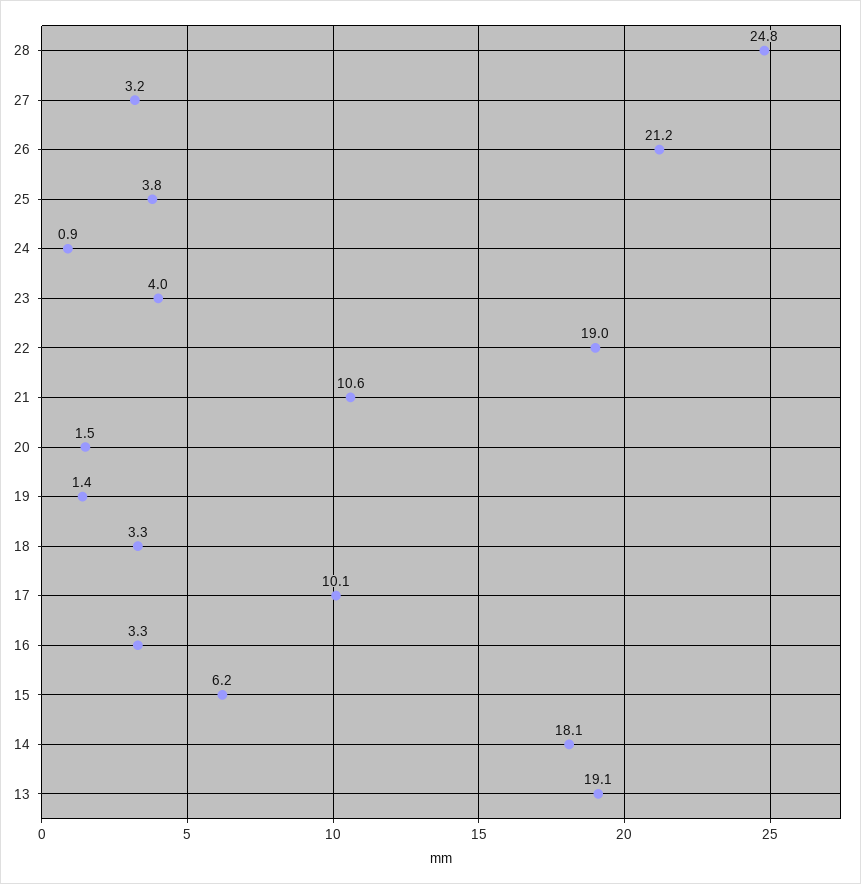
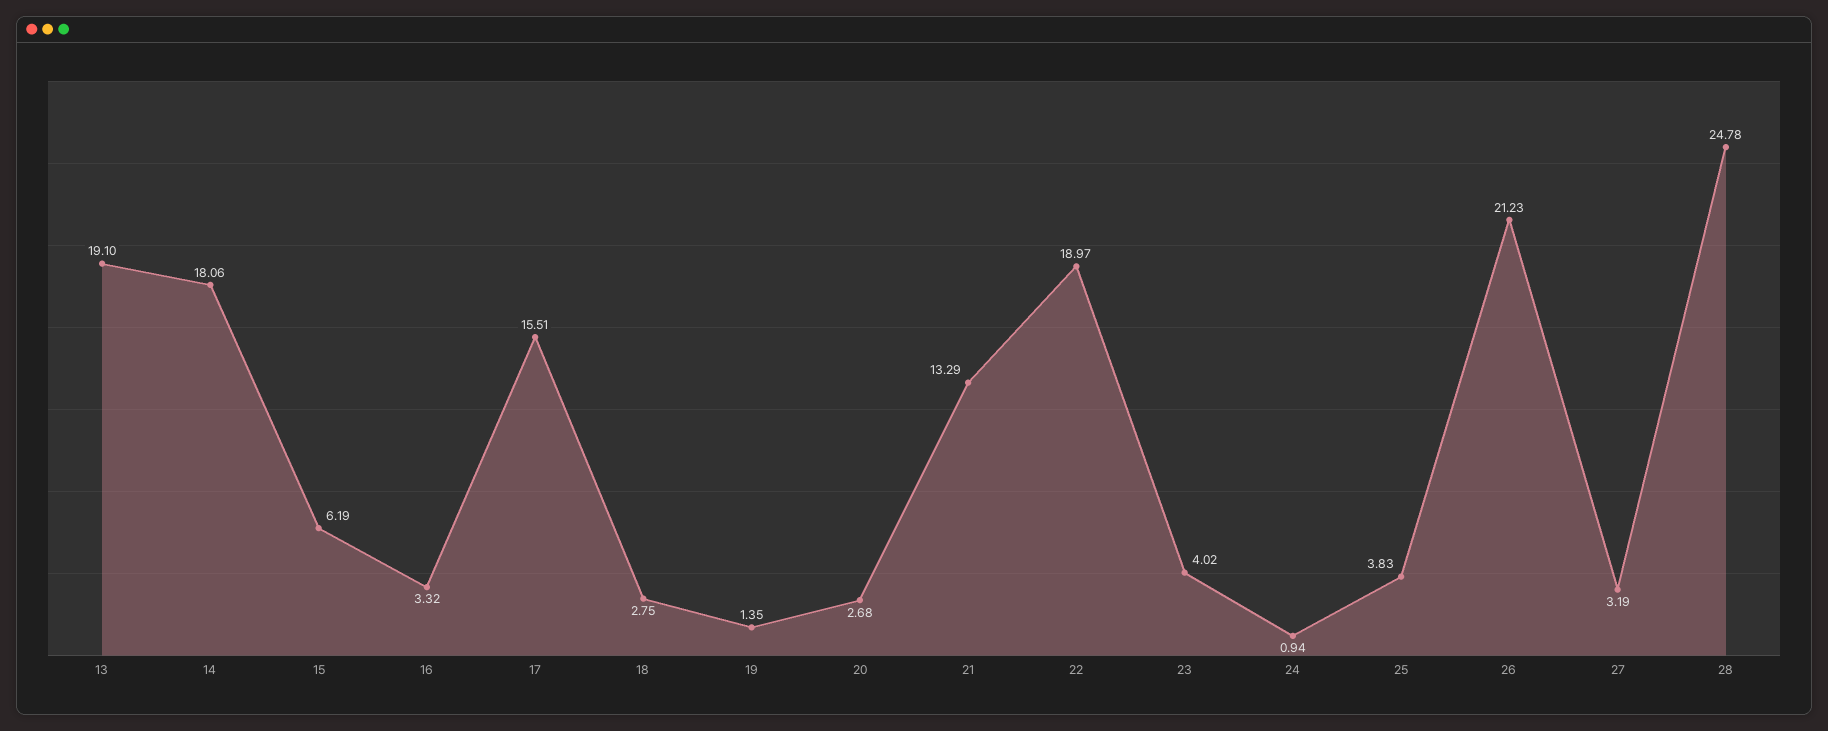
21: 10.6 -> 13.29
20: 1.5 -> 2.68
18: 3.3 -> 2.75
17: 10.1 -> 15.51

